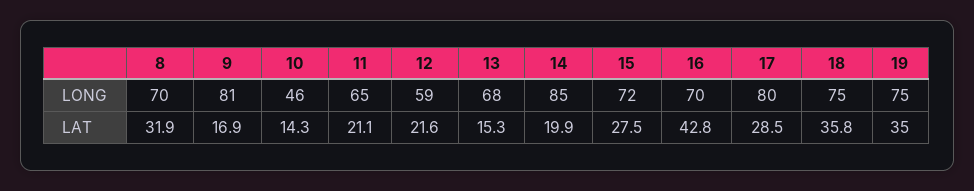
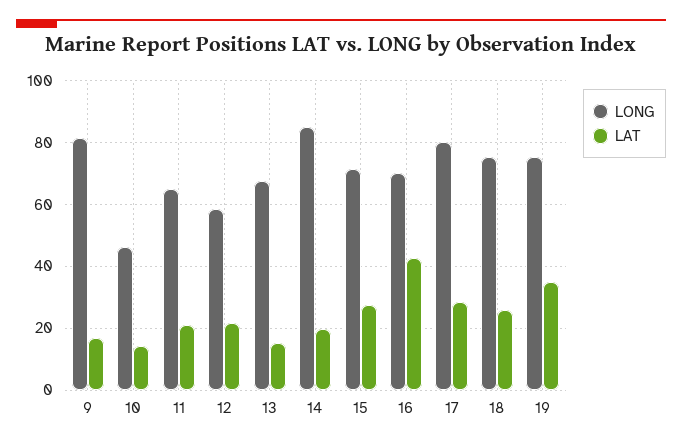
LONG, 8: 70 -> none
LAT, 8: 31.9 -> none
LAT, 18: 35.8 -> 26

